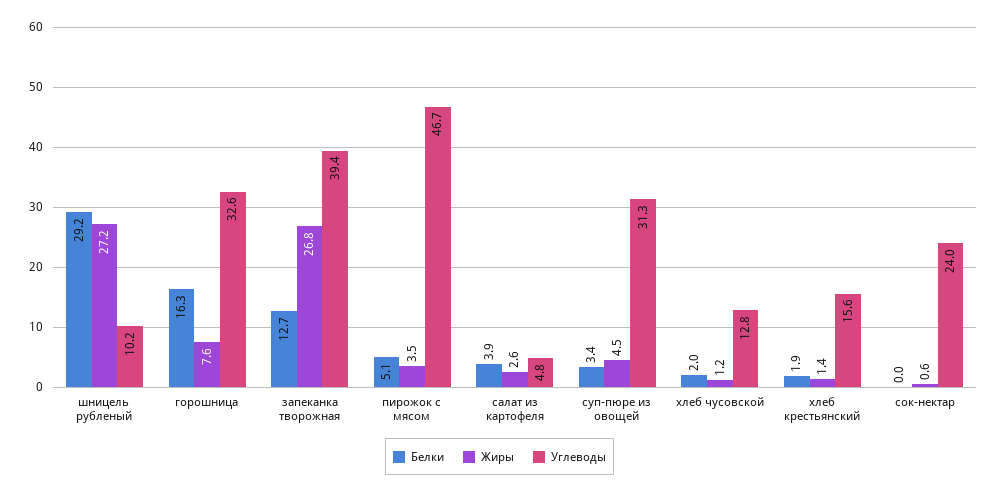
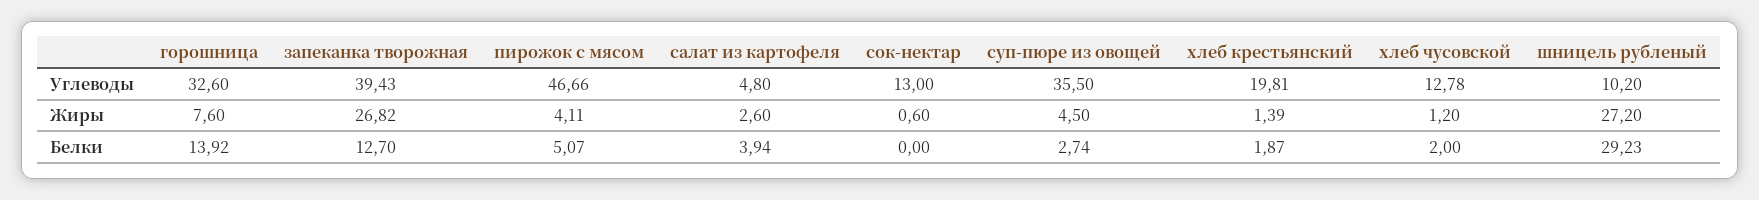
Белки, горошница: 16.3 -> 13.92
Жиры, пирожок с мясом: 3.5 -> 4.11
Белки, суп-пюре из овощей: 3.4 -> 2.74
Углеводы, суп-пюре из овощей: 31.3 -> 35.5
Углеводы, хлеб крестьянский: 15.6 -> 19.81
Углеводы, сок-нектар: 24 -> 13

